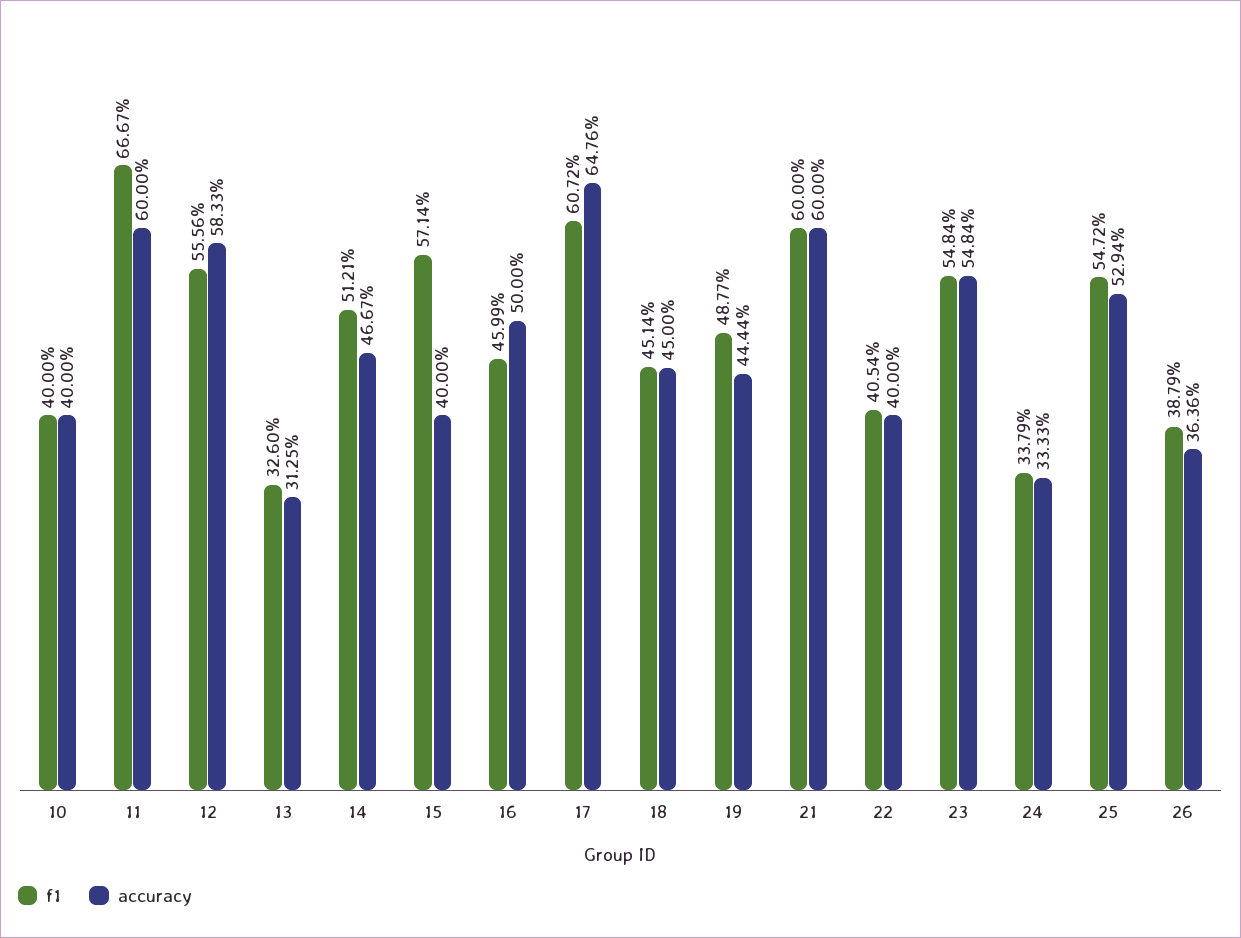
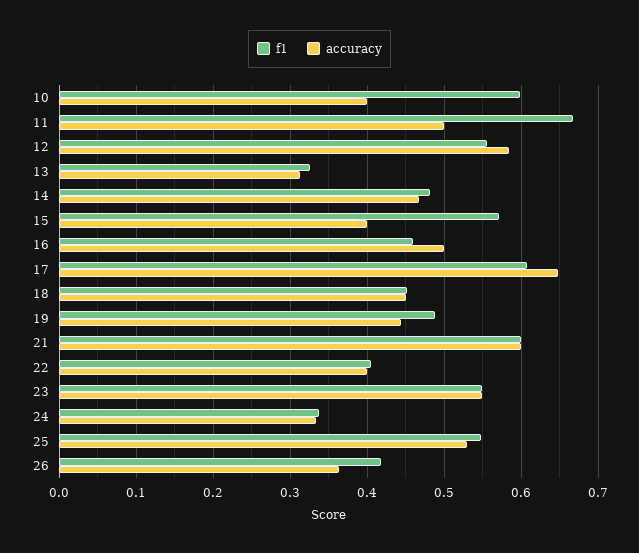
f1, 10: 0.4 -> 0.6
accuracy, 11: 0.6 -> 0.5
f1, 14: 0.5121 -> 0.48
f1, 26: 0.3879 -> 0.42

